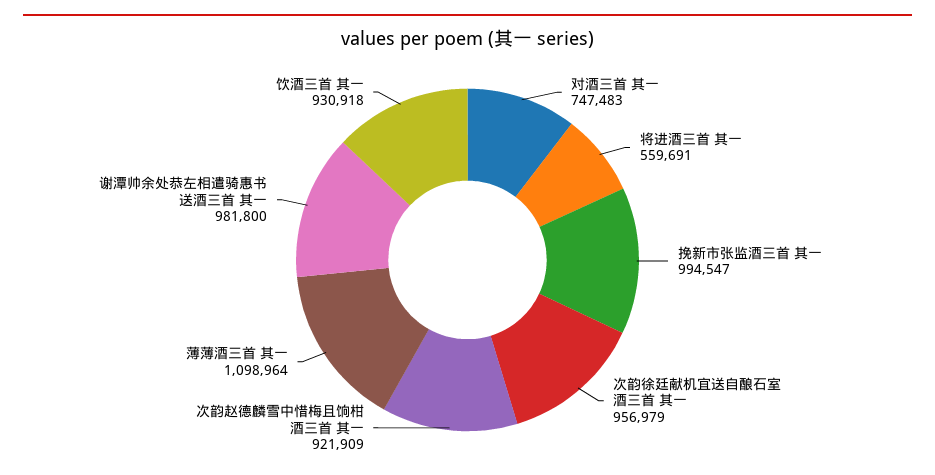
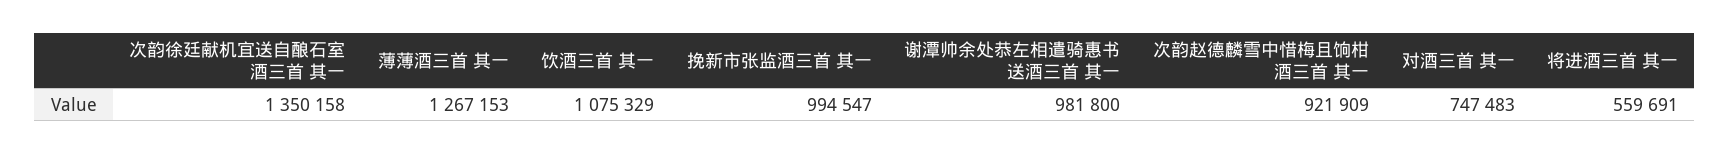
次韵徐廷献机宜送自酿石室酒三首 其一: 956979 -> 1350158
薄薄酒三首 其一: 1098964 -> 1267153
饮酒三首 其一: 930918 -> 1075329

